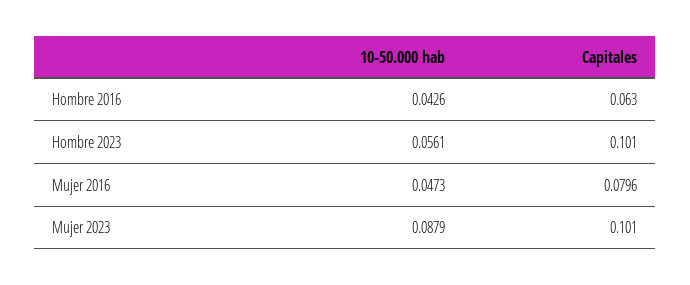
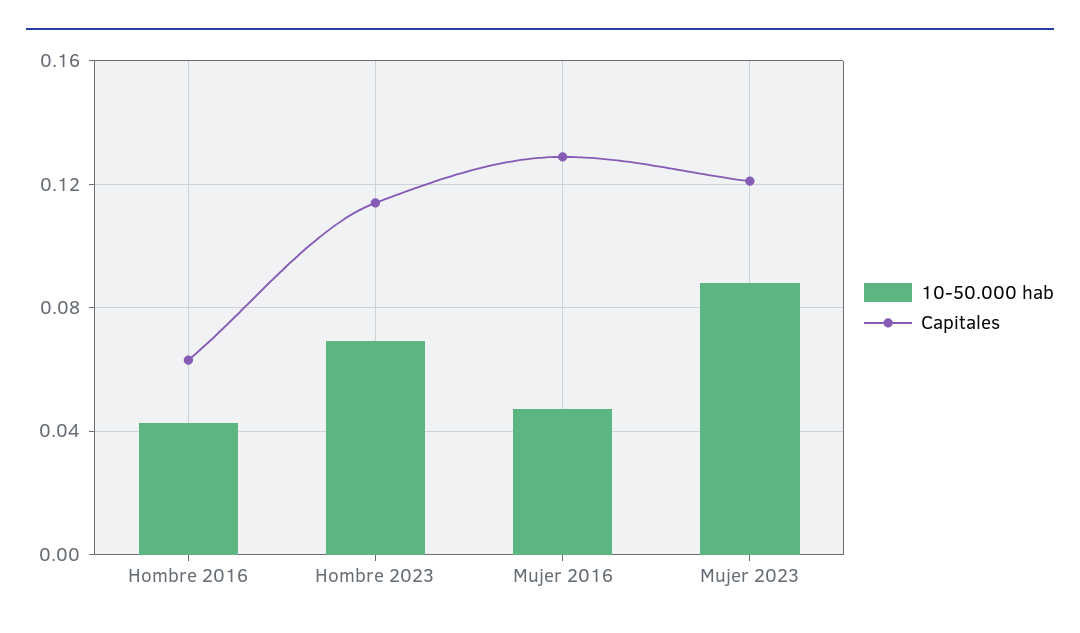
10-50.000 hab, Hombre 2023: 0.0561 -> 0.07
Capitales, Hombre 2023: 0.101 -> 0.115
Capitales, Mujer 2016: 0.0796 -> 0.13
Capitales, Mujer 2023: 0.101 -> 0.12

